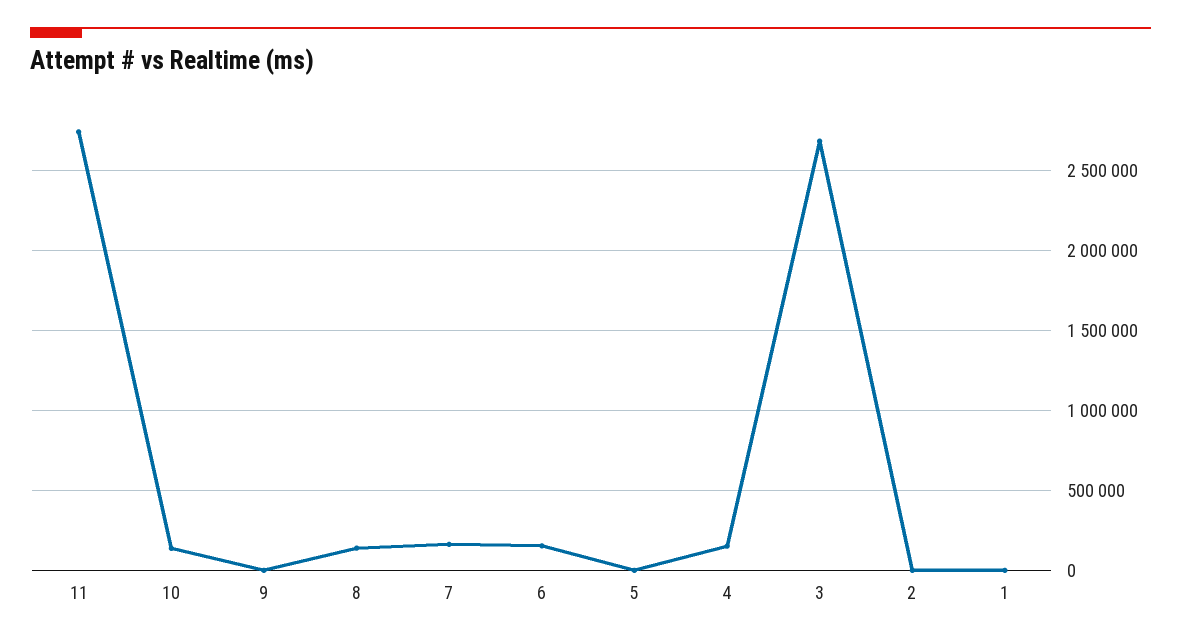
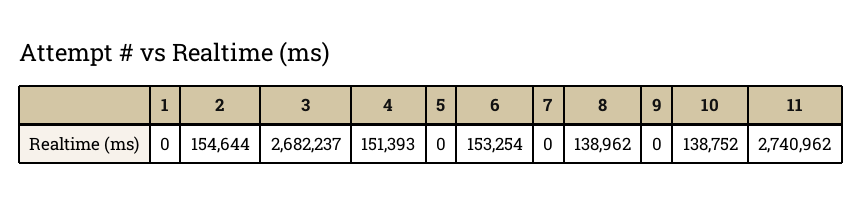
7: 150000 -> 0
2: 0 -> 154644

